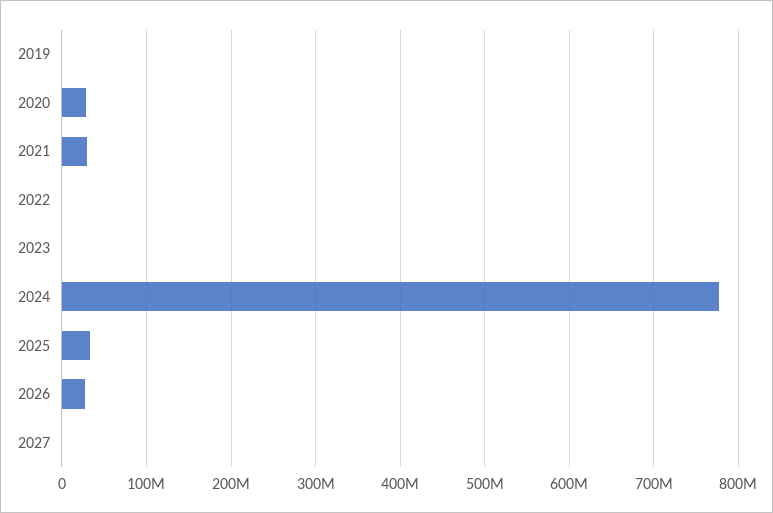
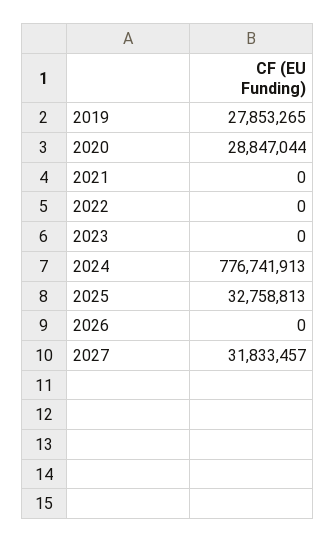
2019: 0 -> 27853265
2021: 30000000 -> 0
2026: 30000000 -> 0
2027: 0 -> 31833457

